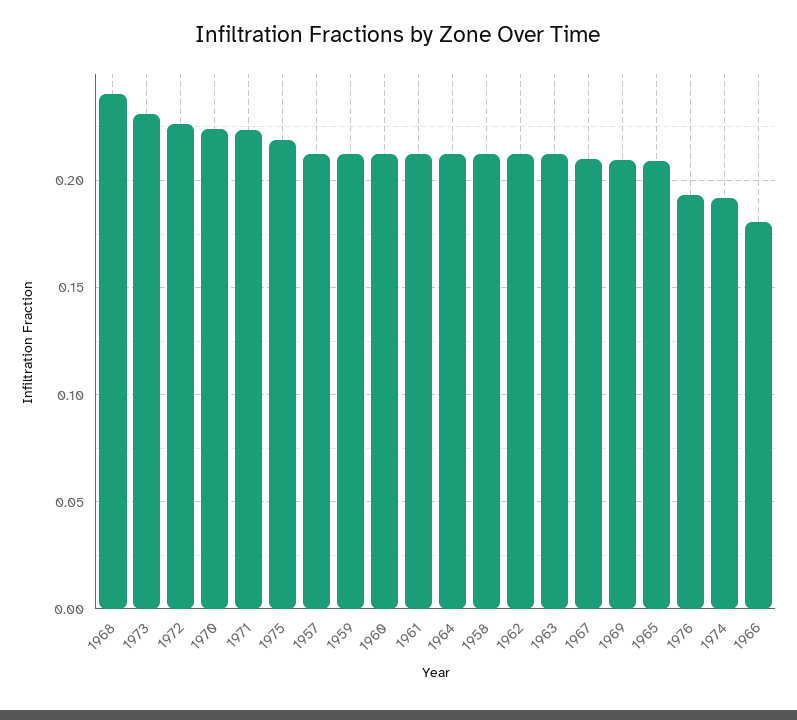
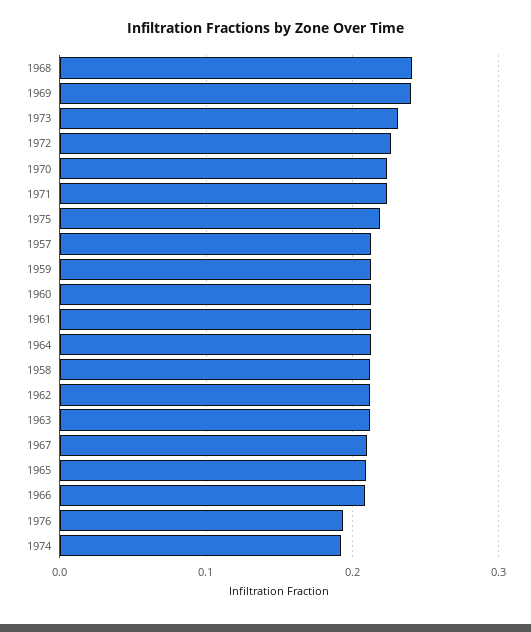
1969: 0.21 -> 0.24
1966: 0.18 -> 0.21

